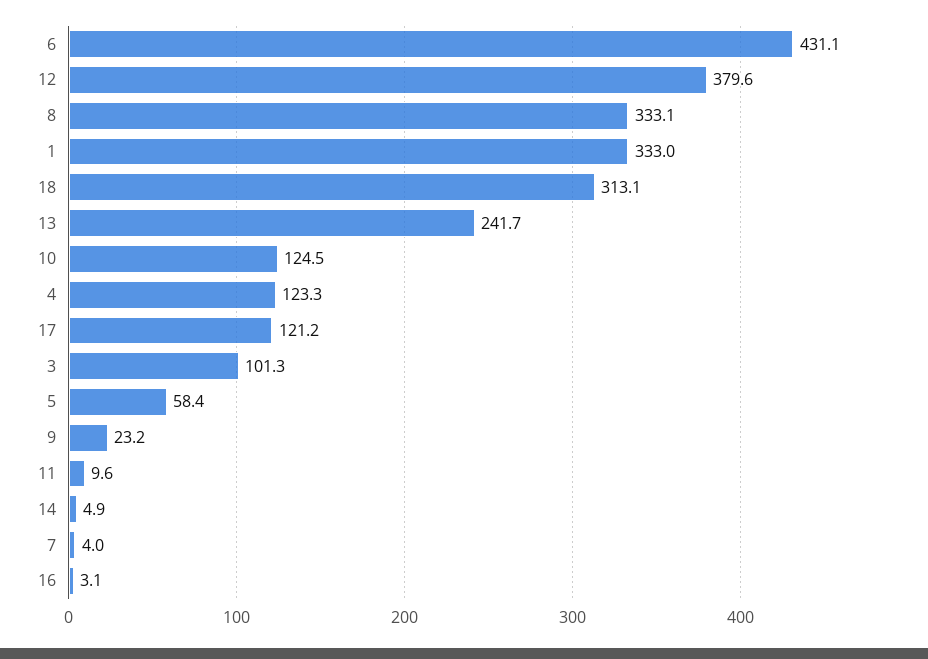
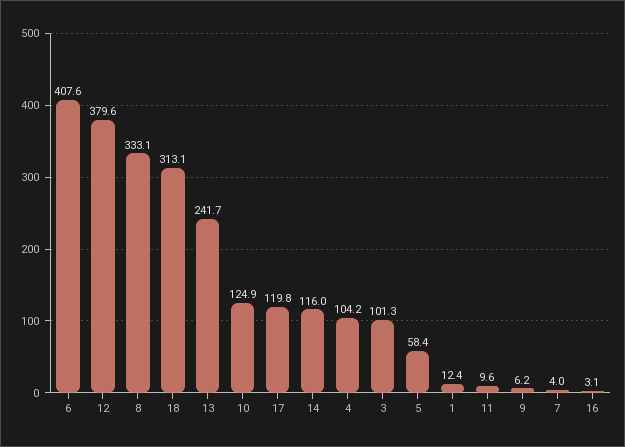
6: 431.1 -> 407.6
1: 333 -> 12.4
10: 124.5 -> 124.9
4: 123.3 -> 104.2
17: 121.2 -> 119.8
9: 23.2 -> 6.2
14: 4.9 -> 116

